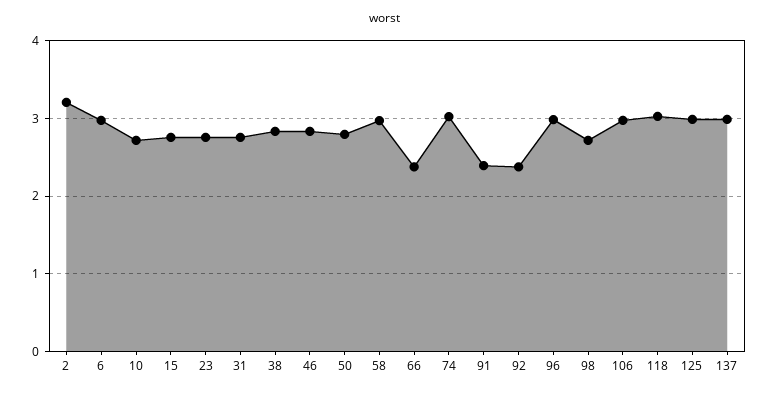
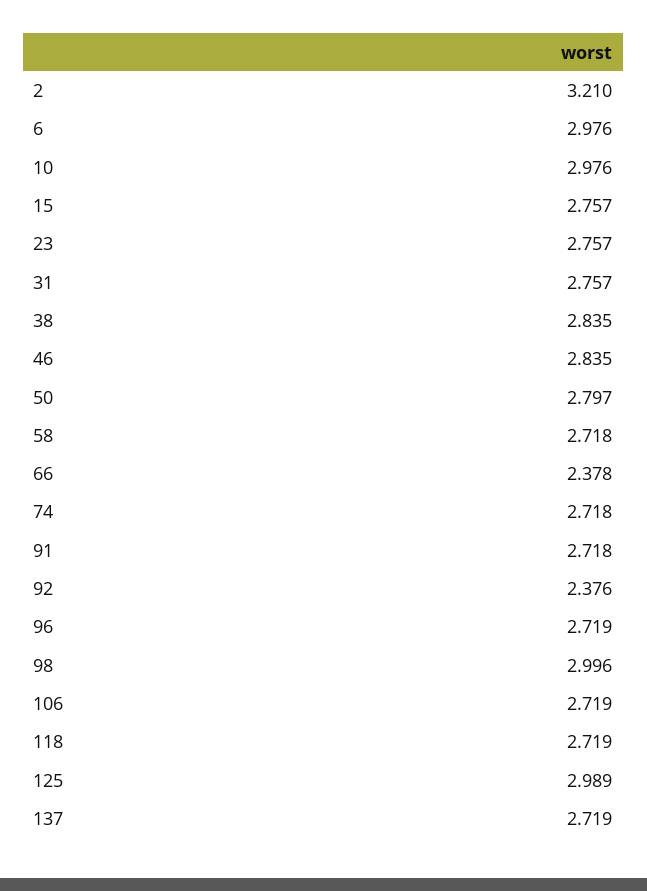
10: 2.7 -> 2.976
58: 3 -> 2.718
74: 3 -> 2.718
91: 2.4 -> 2.718
96: 3 -> 2.719
98: 2.7 -> 2.996
106: 3 -> 2.719
118: 3 -> 2.719
137: 3 -> 2.719

